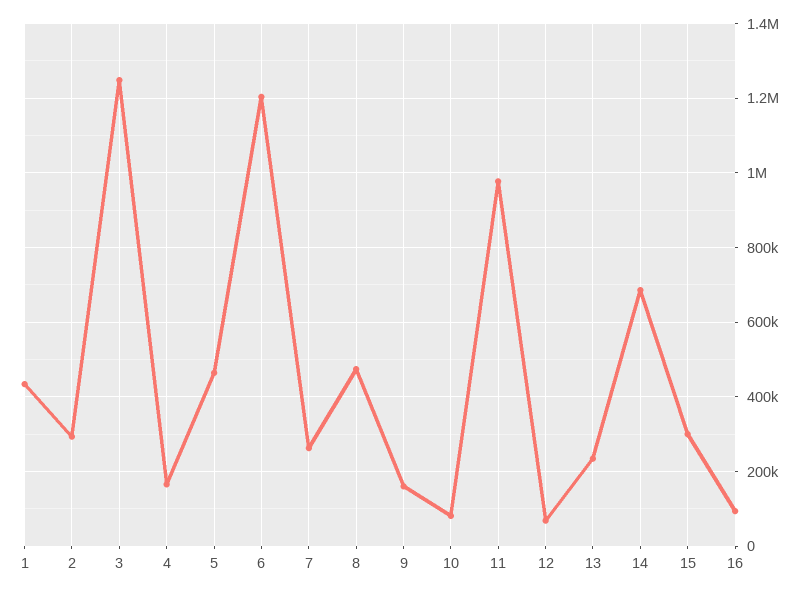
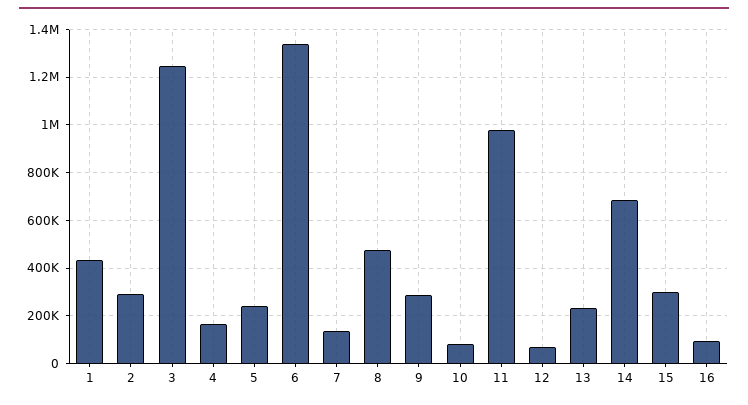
5: 460000 -> 250000
6: 1200000 -> 1350000
7: 260000 -> 150000
9: 160000 -> 300000

